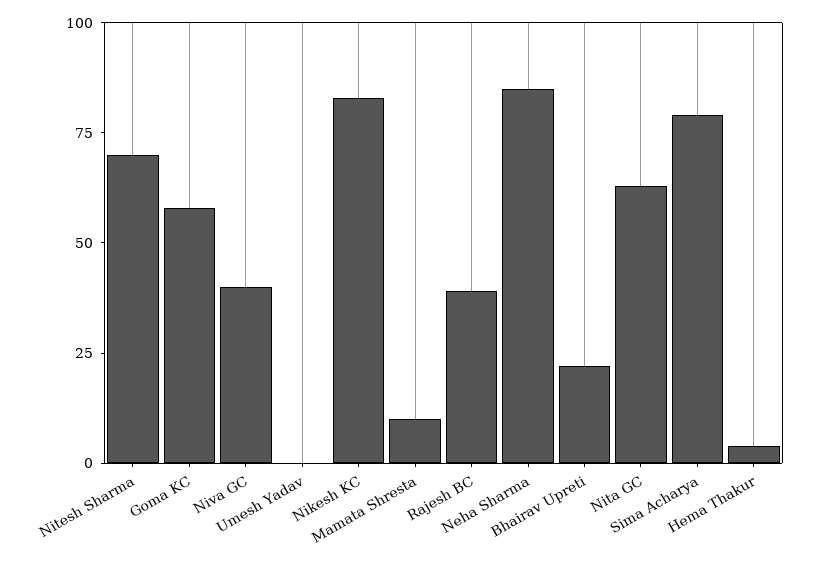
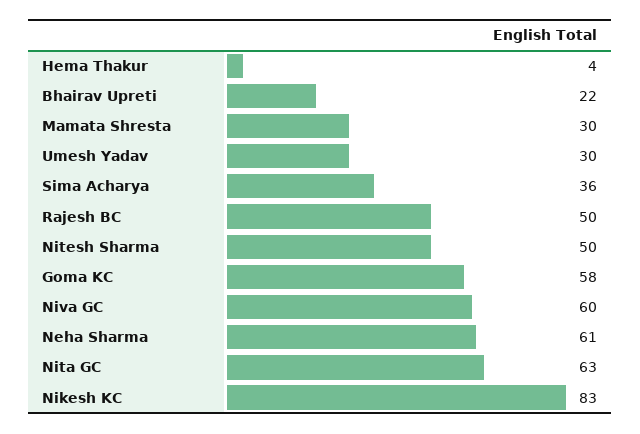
Nitesh Sharma: 70 -> 50
Niva GC: 40 -> 60
Umesh Yadav: 0 -> 30
Mamata Shresta: 10 -> 30
Rajesh BC: 40 -> 50
Neha Sharma: 85 -> 61
Sima Acharya: 80 -> 36

